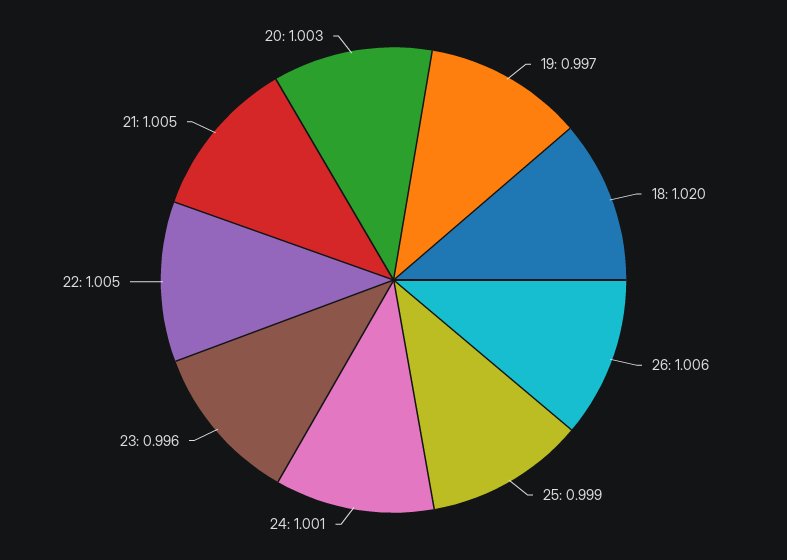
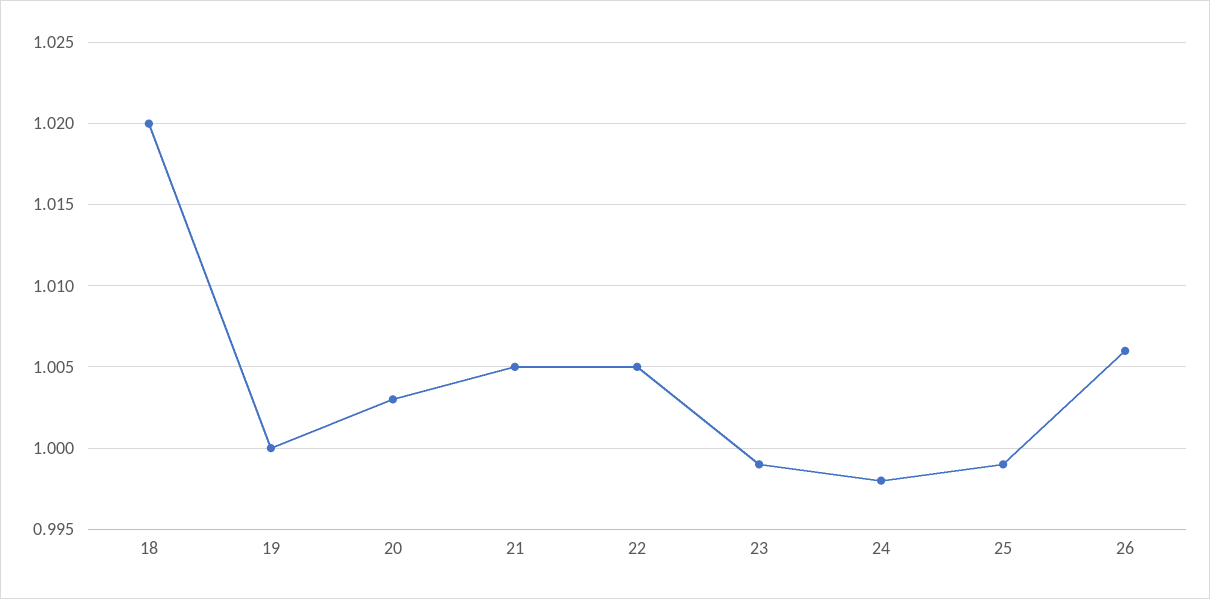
19: 0.997 -> 1
24: 1.001 -> 0.998
23: 0.996 -> 0.999

